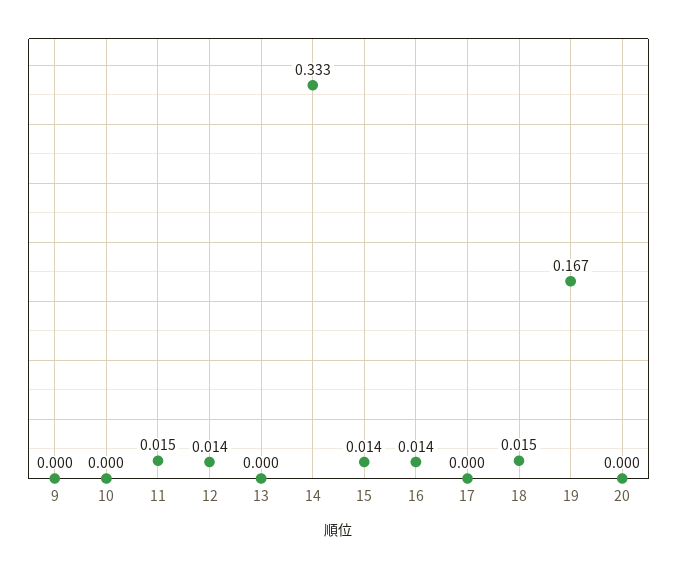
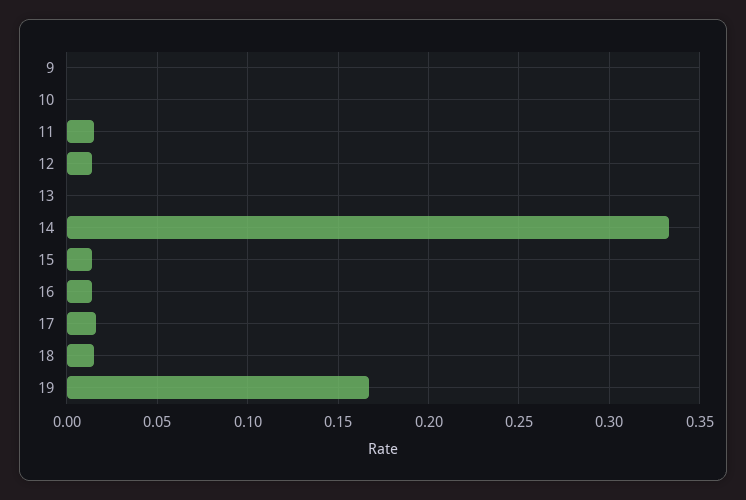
17: 0 -> 0.015
20: 0 -> none

